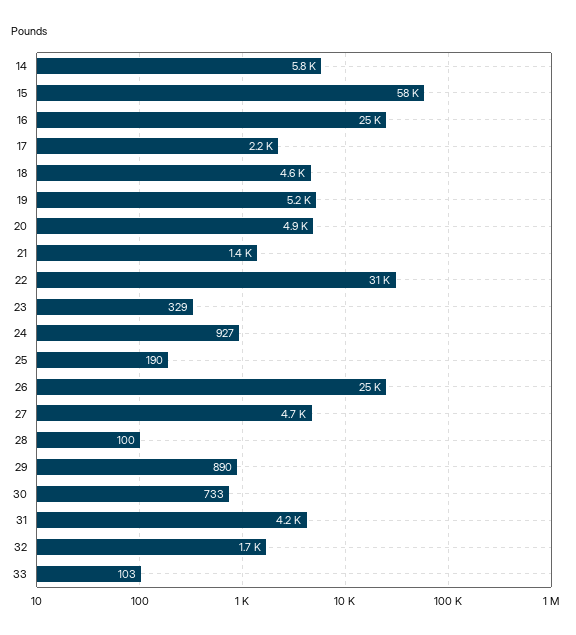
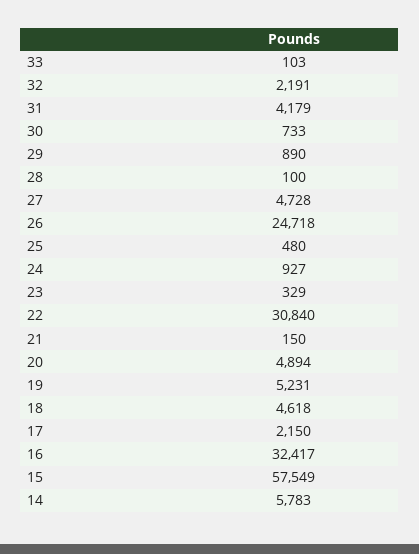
16: 25000 -> 32417
21: 1400 -> 150
25: 190 -> 480
32: 1700 -> 2191

